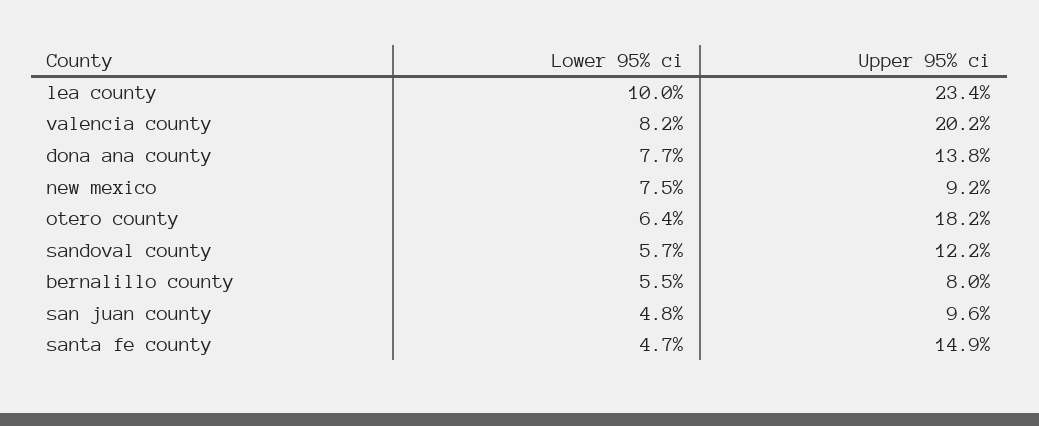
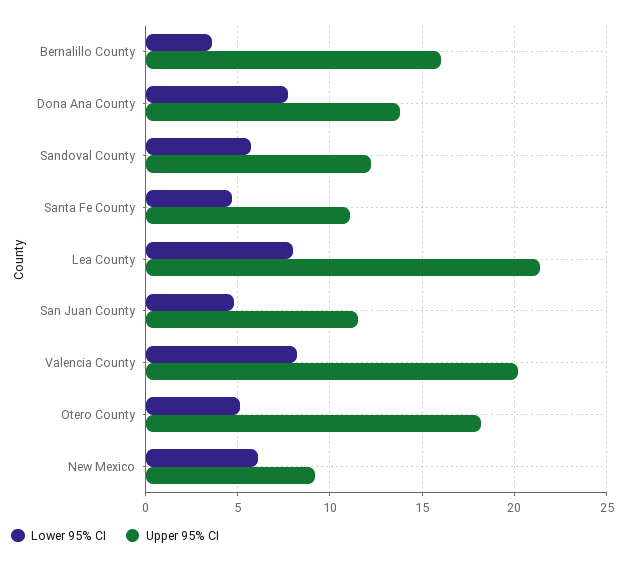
Lower 95% ci, lea county: 10 -> 8
Upper 95% ci, lea county: 23.4 -> 21.5
Lower 95% ci, new mexico: 7.5 -> 6
Lower 95% ci, otero county: 6.4 -> 5
Lower 95% ci, bernalillo county: 5.5 -> 3.5
Upper 95% ci, bernalillo county: 8 -> 16
Upper 95% ci, san juan county: 9.6 -> 11.5
Upper 95% ci, santa fe county: 14.9 -> 11

